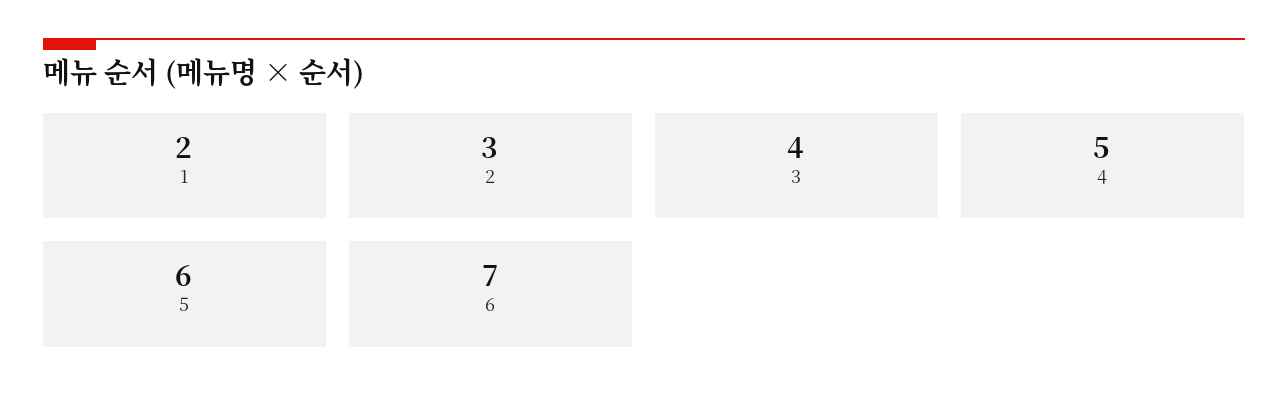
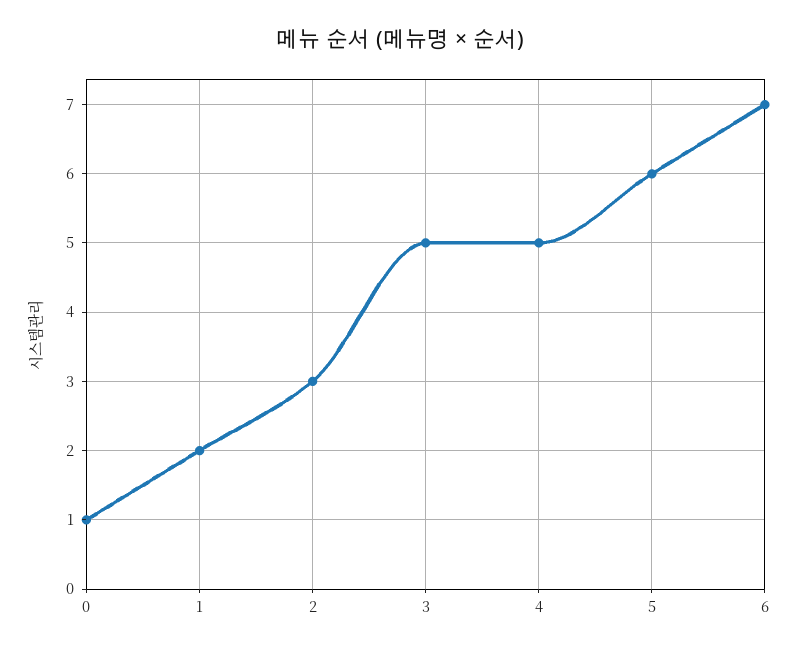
3: 4 -> 5
0: none -> 1

